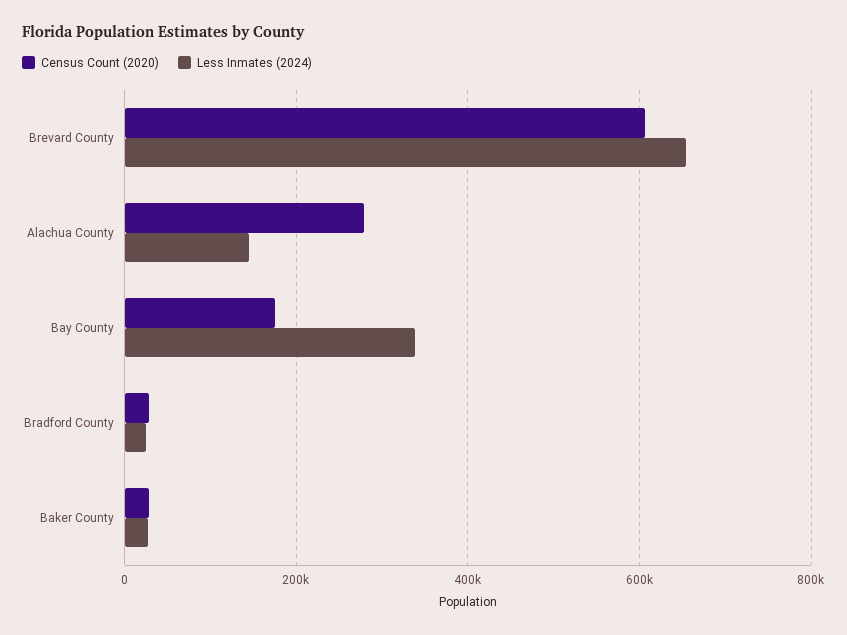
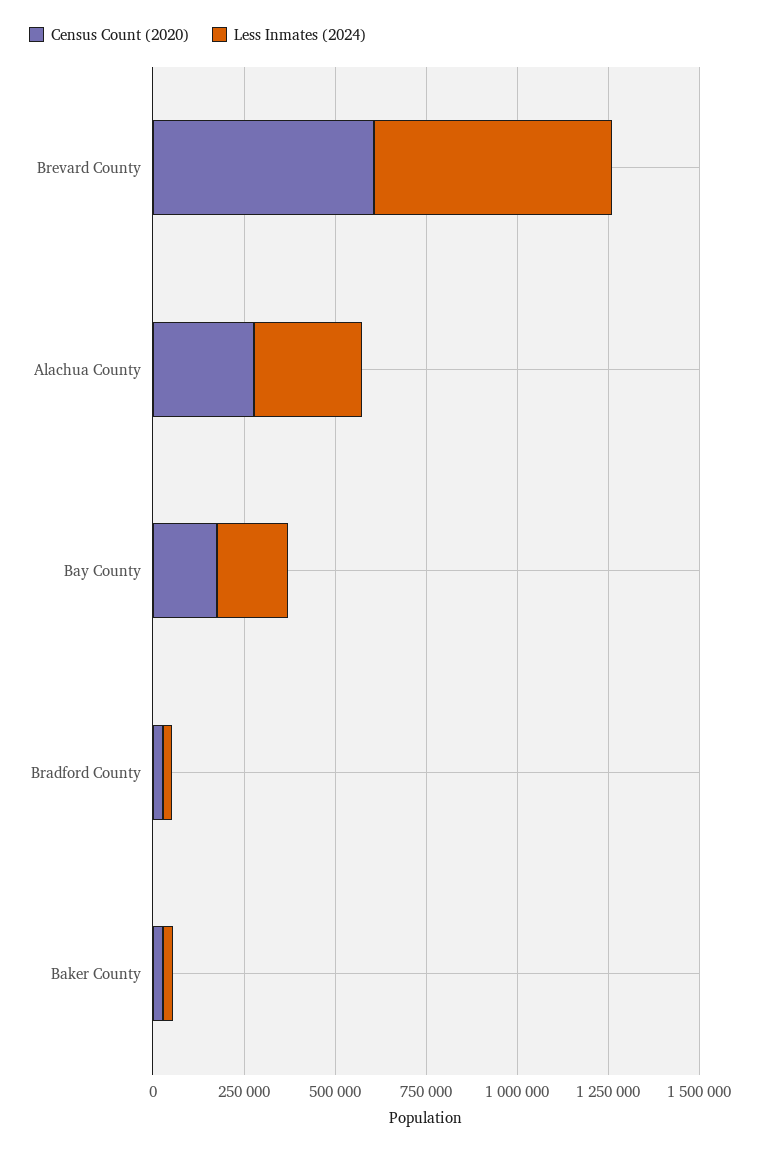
Less Inmates (2024), Alachua County: 140000 -> 300000
Less Inmates (2024), Bay County: 340000 -> 200000

